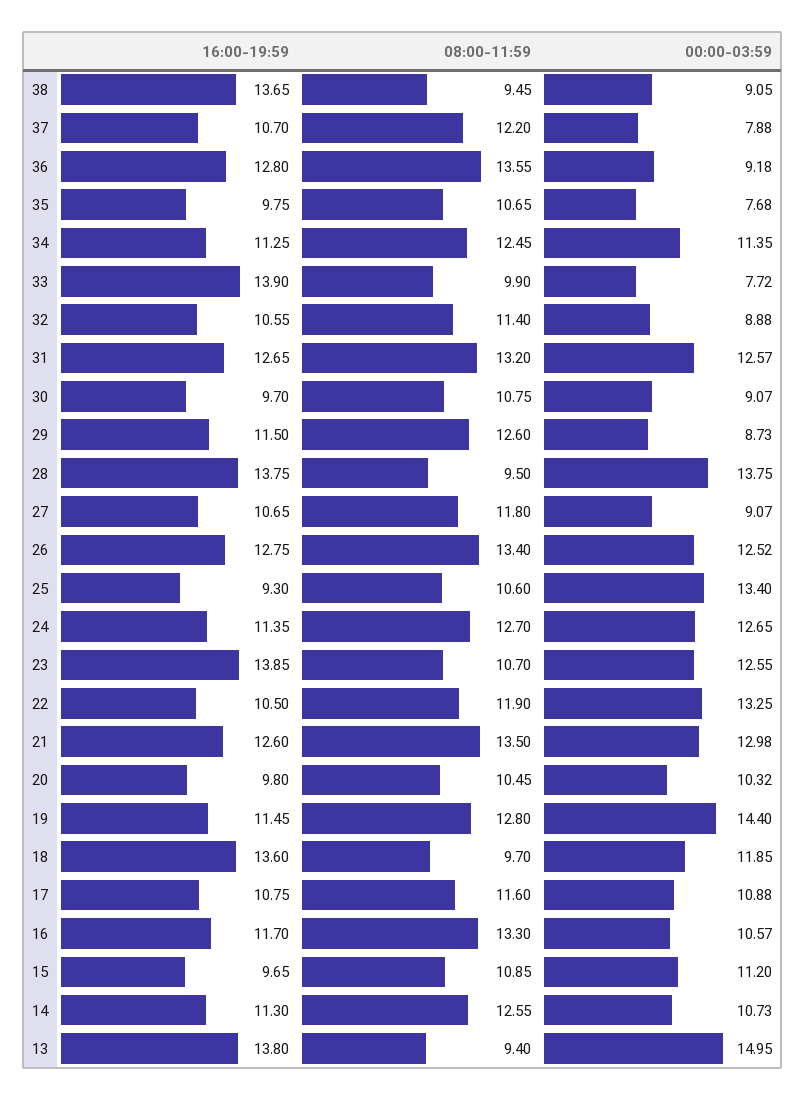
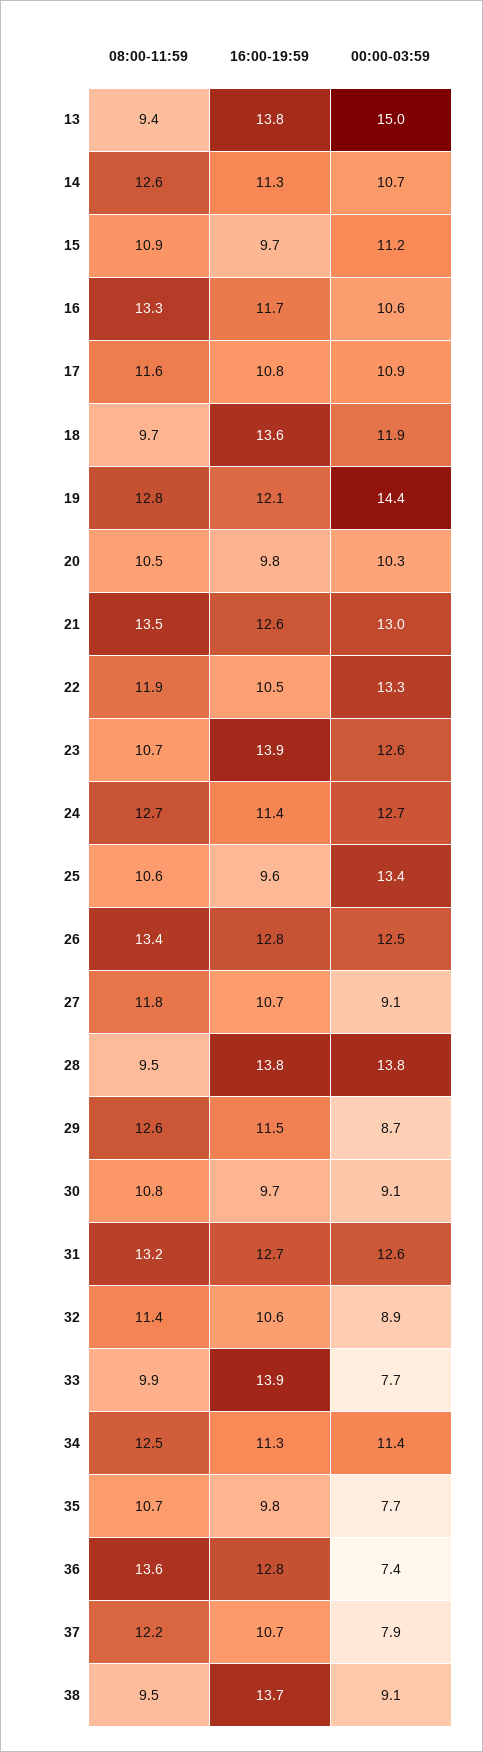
00:00-03:59, 36: 9.18 -> 7.4
16:00-19:59, 25: 9.3 -> 9.6
16:00-19:59, 19: 11.45 -> 12.1

